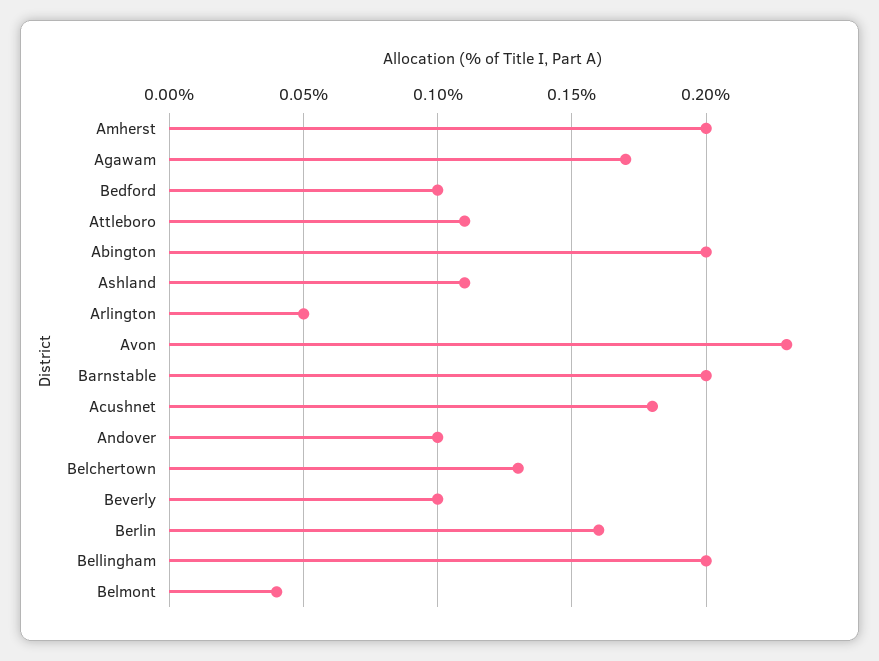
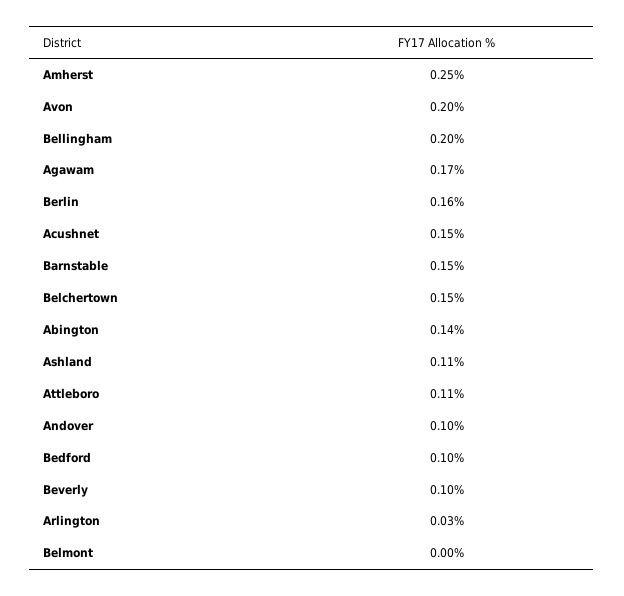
Amherst: 0.2 -> 0.25
Abington: 0.2 -> 0.14
Arlington: 0.05 -> 0.03
Avon: 0.23 -> 0.2
Barnstable: 0.2 -> 0.15
Acushnet: 0.18 -> 0.15
Belchertown: 0.13 -> 0.15
Belmont: 0.04 -> 0

